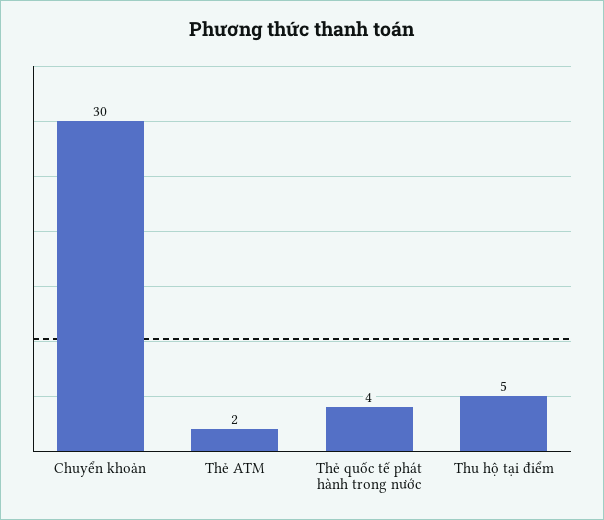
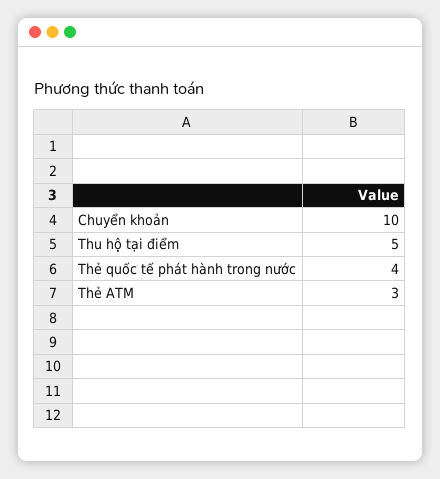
Chuyển khoản: 30 -> 10
Thẻ ATM: 2 -> 3

